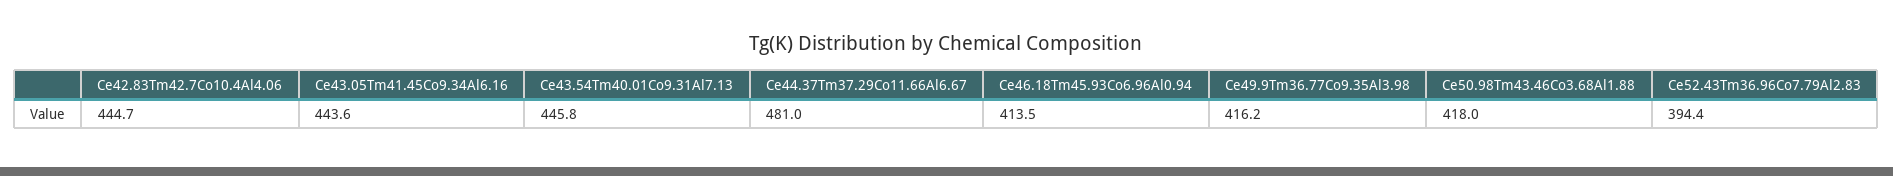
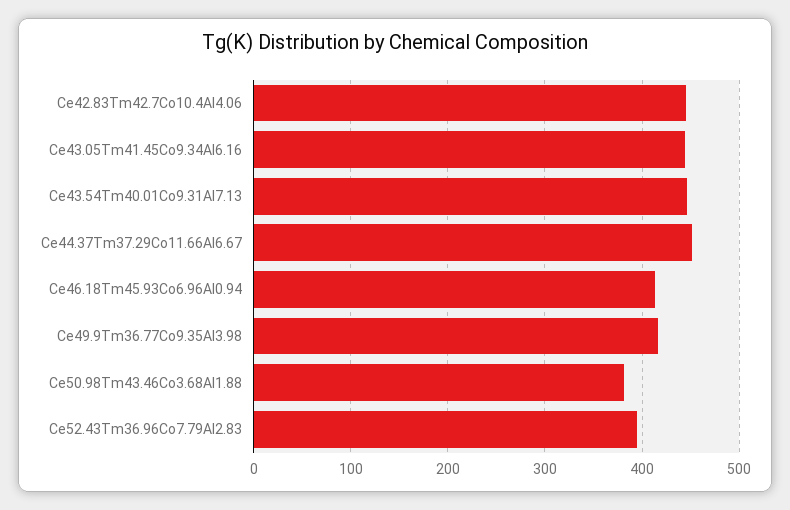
Ce44.37Tm37.29Co11.66Al6.67: 481 -> 450
Ce50.98Tm43.46Co3.68Al1.88: 418 -> 380

